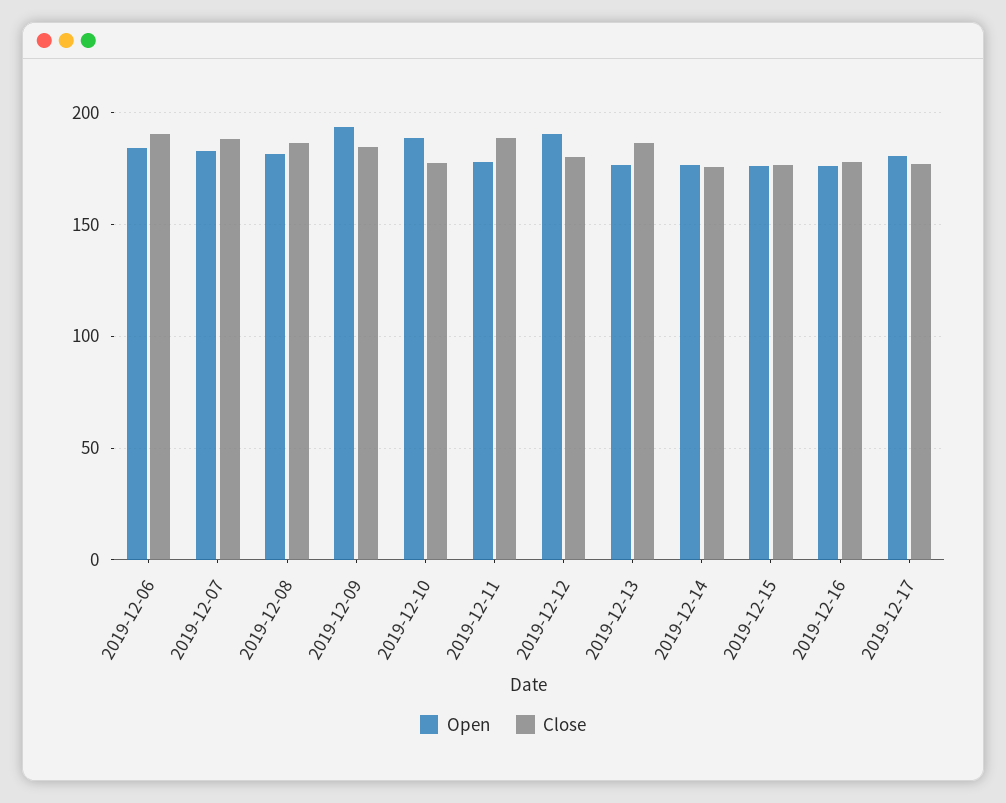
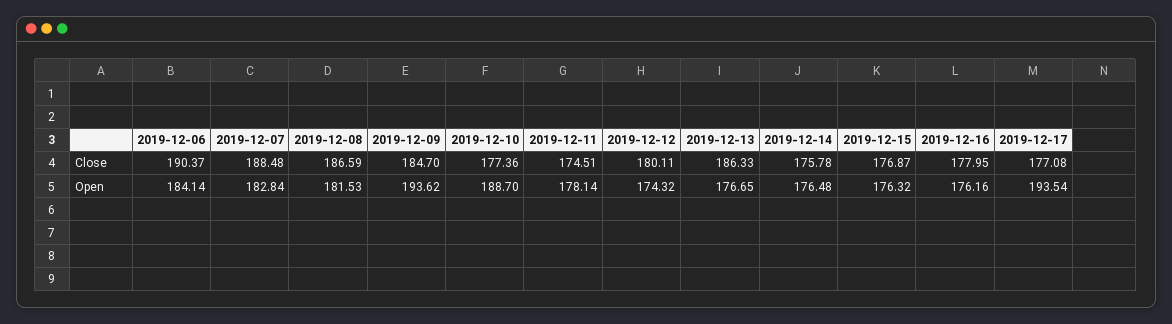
Close, 2019-12-11: 190 -> 174.51
Open, 2019-12-12: 190 -> 174.32
Open, 2019-12-17: 180 -> 193.54

